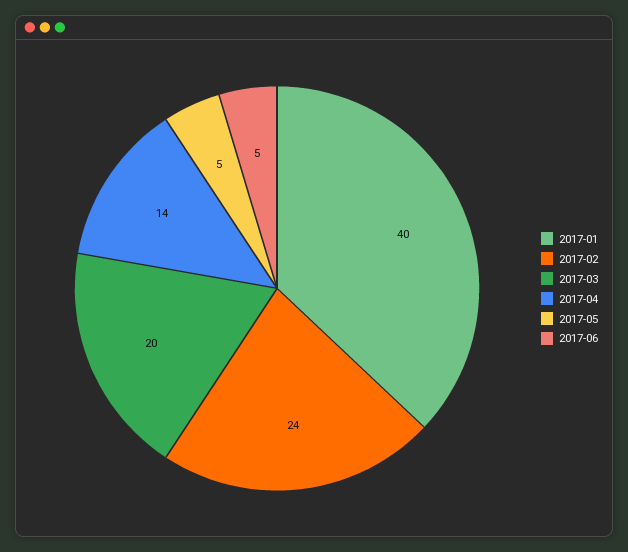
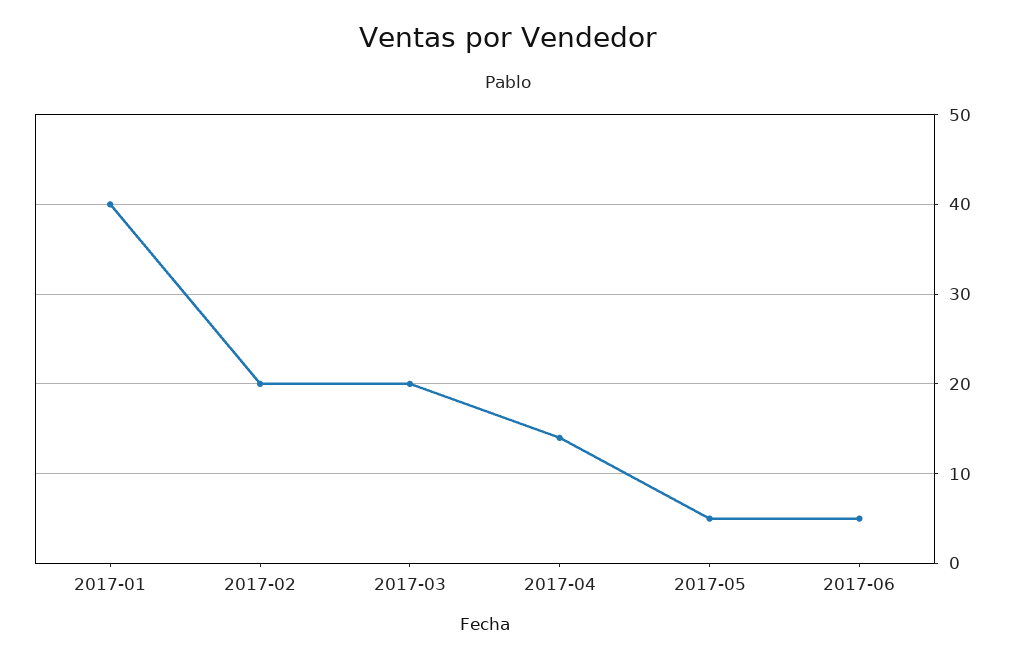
2017-02: 24 -> 20

